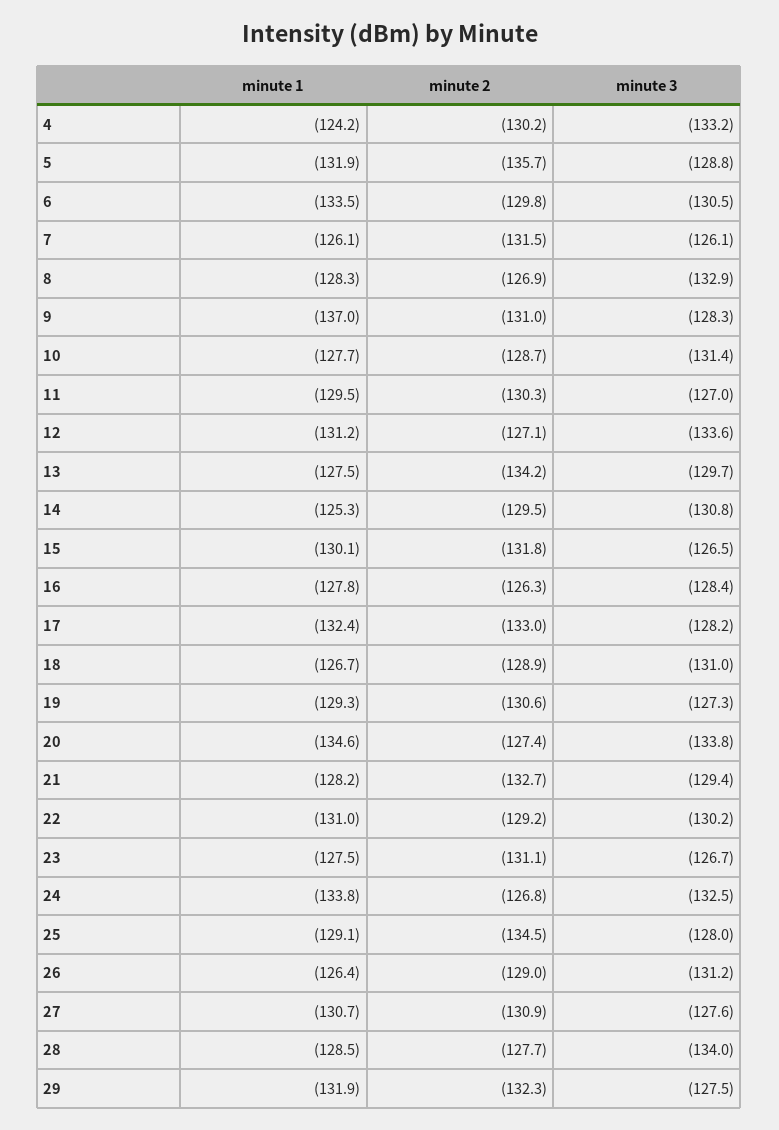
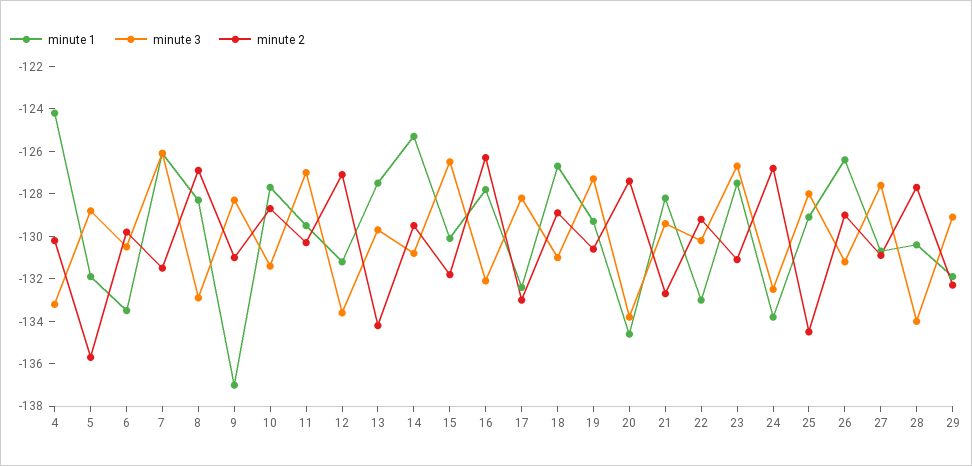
minute 3, 16: -128.4 -> -132
minute 1, 22: -131 -> -133
minute 1, 28: -128.5 -> -130.5
minute 3, 29: -127.5 -> -129

